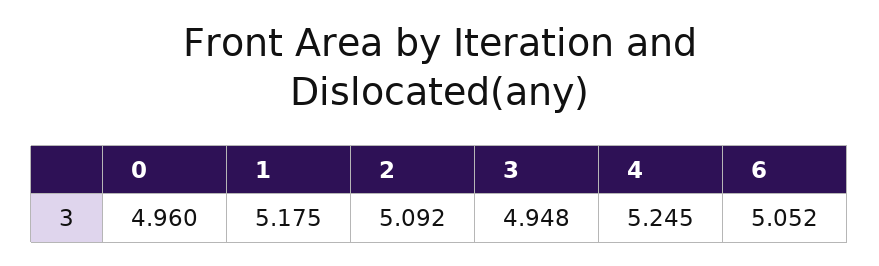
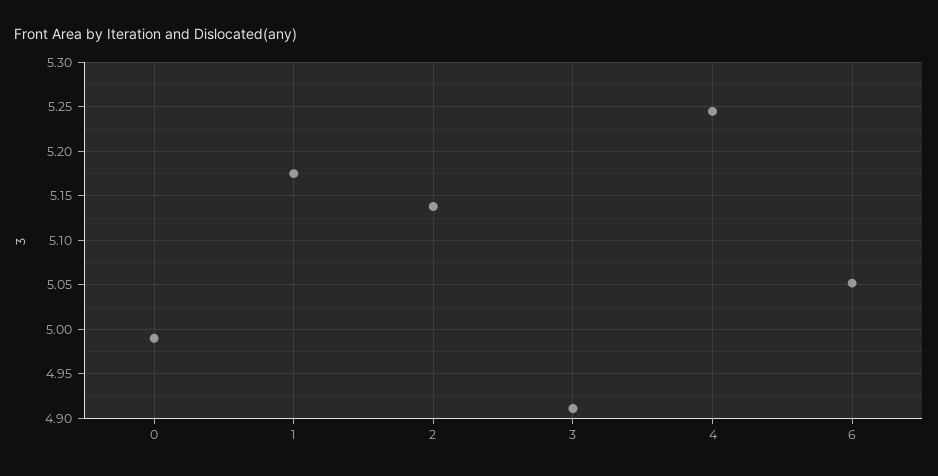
0: 4.96 -> 4.99
2: 5.092 -> 5.14
3: 4.948 -> 4.91

